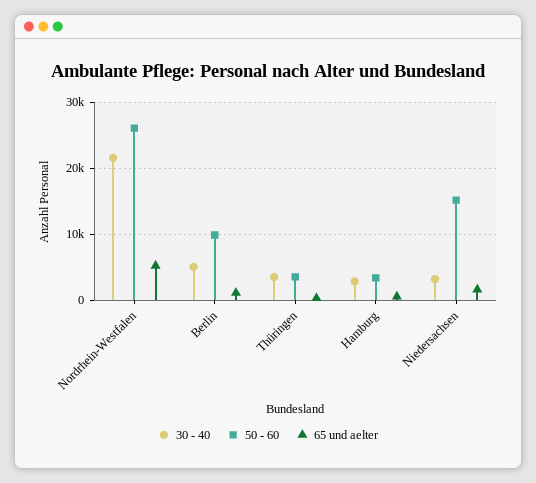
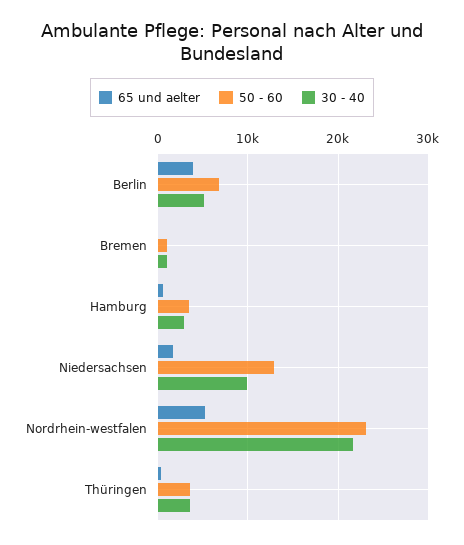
50 - 60, Nordrhein-Westfalen: 26000 -> 23000
50 - 60, Berlin: 10000 -> 7000
65 und aelter, Berlin: 1000 -> 4000
30 - 40, Niedersachsen: 3000 -> 10000
50 - 60, Niedersachsen: 15000 -> 13000
65 und aelter, Bremen: none -> 0
50 - 60, Bremen: none -> 1000
30 - 40, Bremen: none -> 1000

